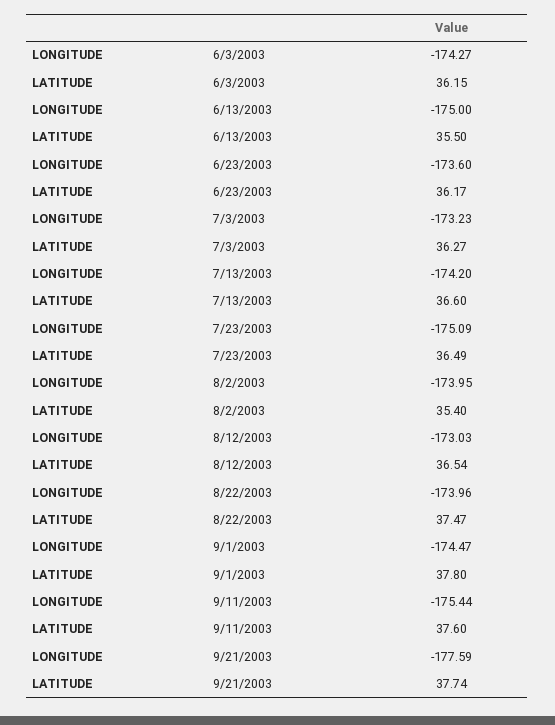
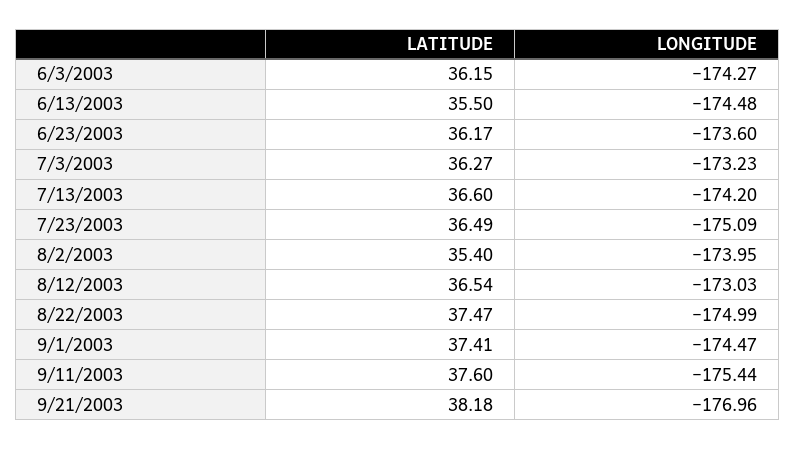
LONGITUDE, 6/13/2003: -175 -> -174.48
LONGITUDE, 8/22/2003: -173.96 -> -174.99
LATITUDE, 9/1/2003: 37.8 -> 37.41
LONGITUDE, 9/21/2003: -177.59 -> -176.96
LATITUDE, 9/21/2003: 37.74 -> 38.18

